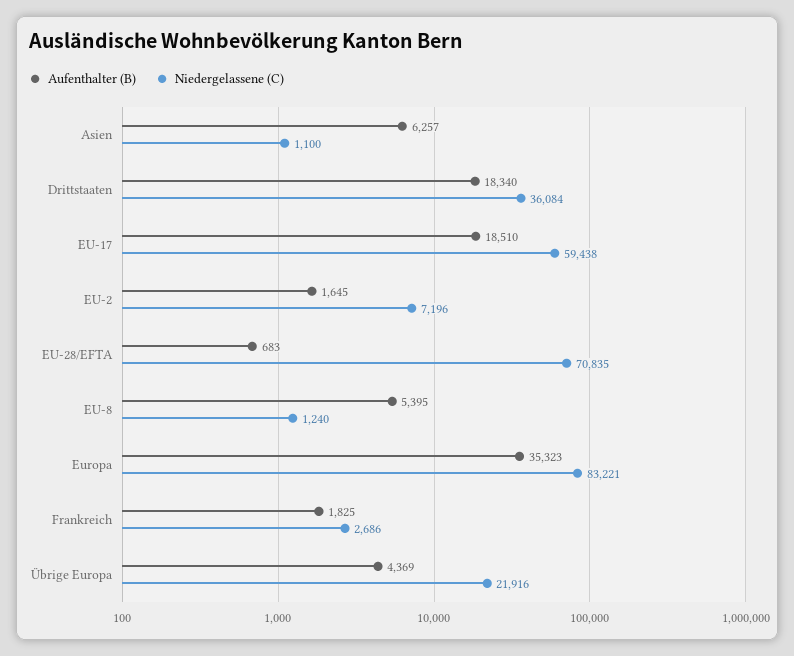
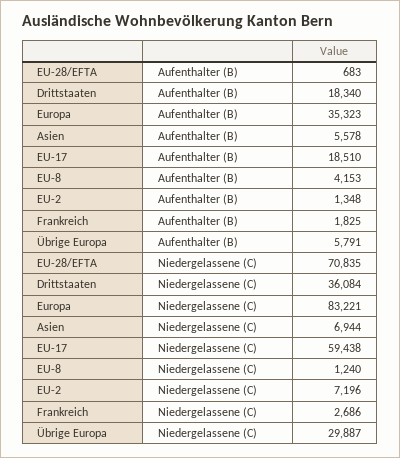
Aufenthalter (B), Asien: 6257 -> 5578
Niedergelassene (C), Asien: 1100 -> 6944
Aufenthalter (B), EU-2: 1645 -> 1348
Aufenthalter (B), EU-8: 5395 -> 4153
Aufenthalter (B), Übrige Europa: 4369 -> 5791
Niedergelassene (C), Übrige Europa: 21916 -> 29887

